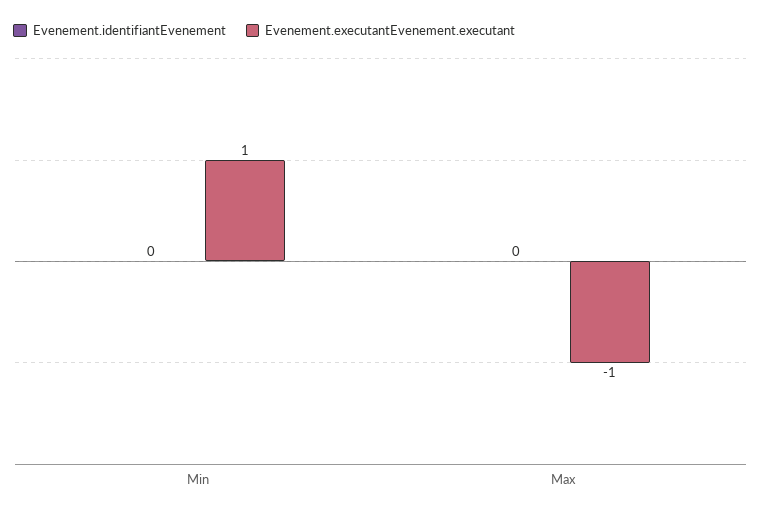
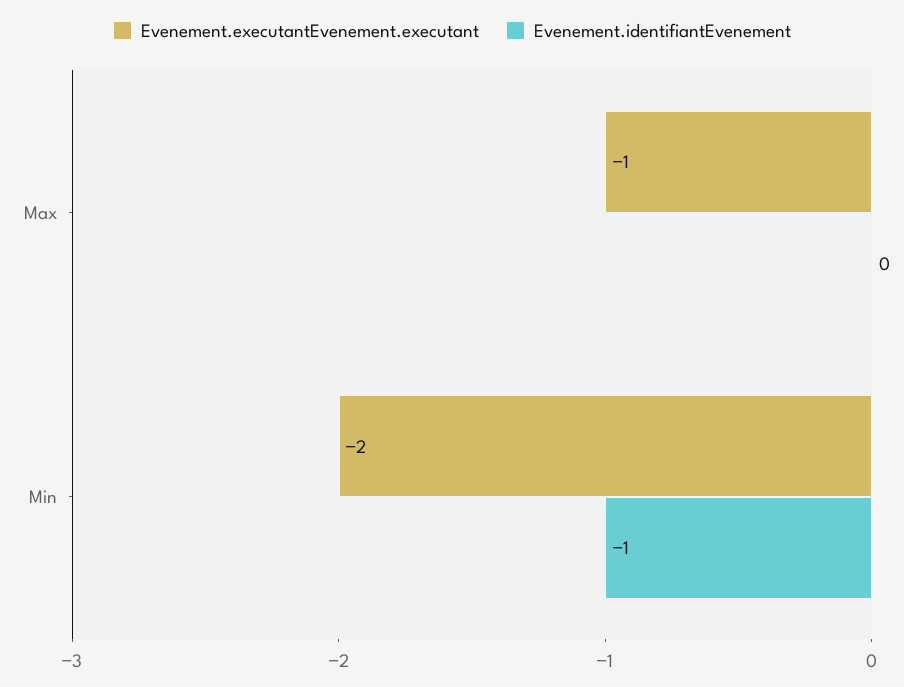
Evenement.identifiantEvenement, Min: 0 -> -1
Evenement.executantEvenement.executant, Min: 1 -> -2

